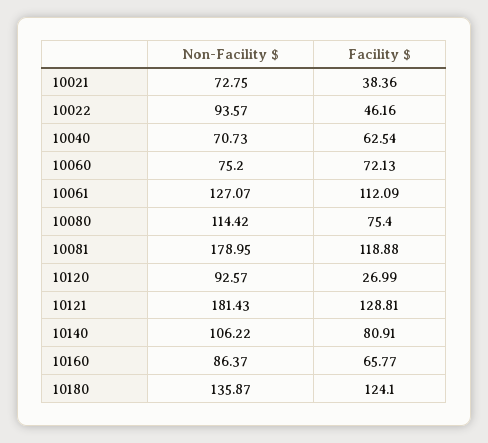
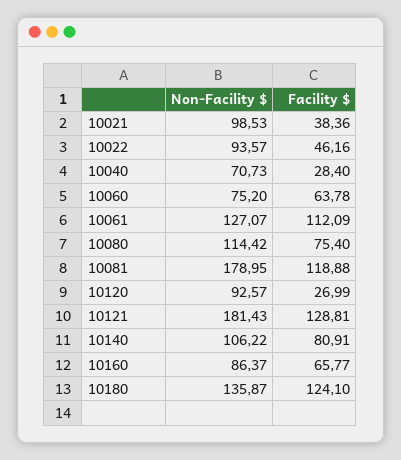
Non-Facility $, 10021: 72.75 -> 98.53
Facility $, 10040: 62.54 -> 28.4
Facility $, 10060: 72.13 -> 63.78

